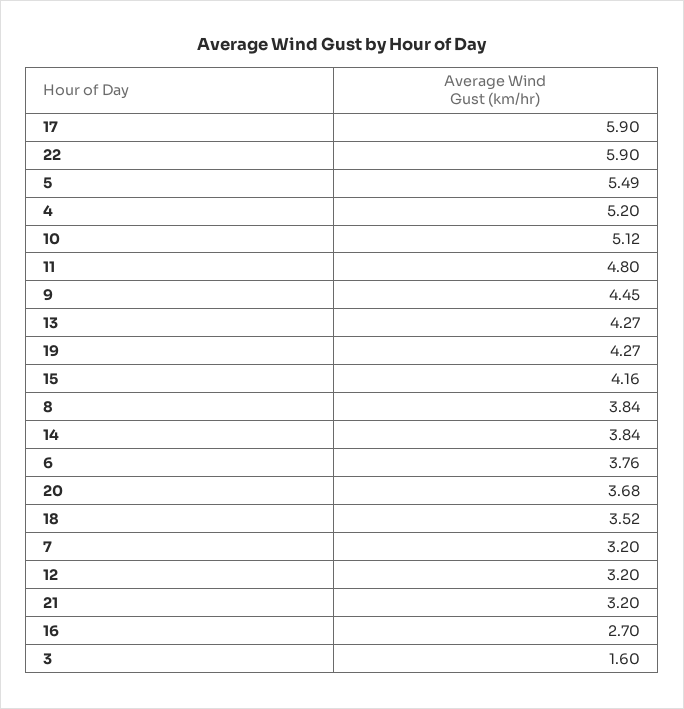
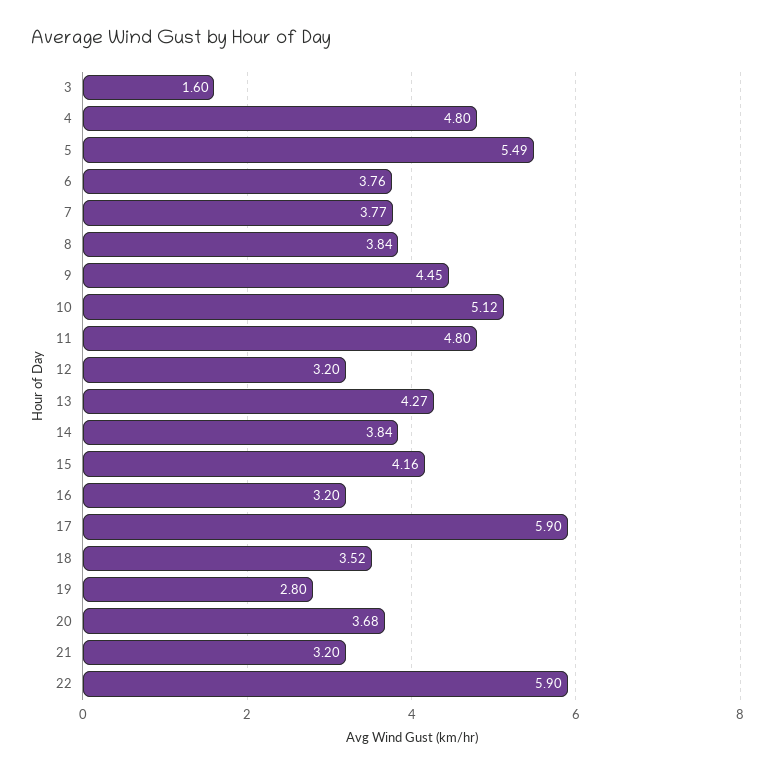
4: 5.2 -> 4.8
19: 4.27 -> 2.8
7: 3.2 -> 3.77
16: 2.7 -> 3.2

